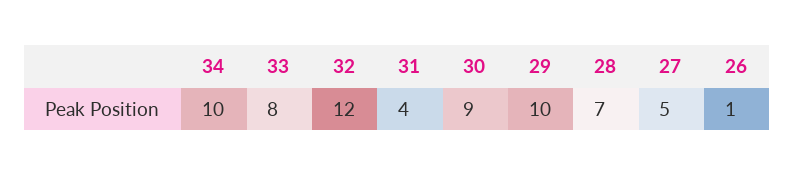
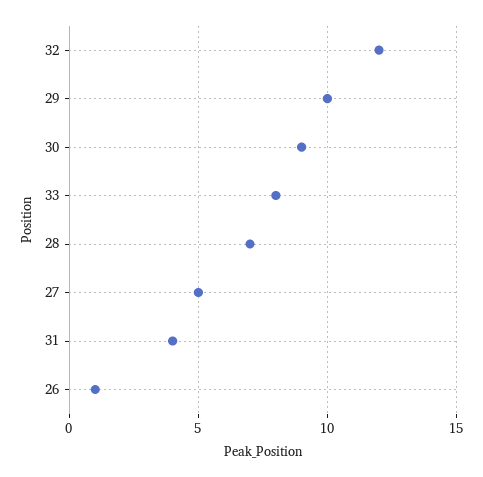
34: 10 -> none

